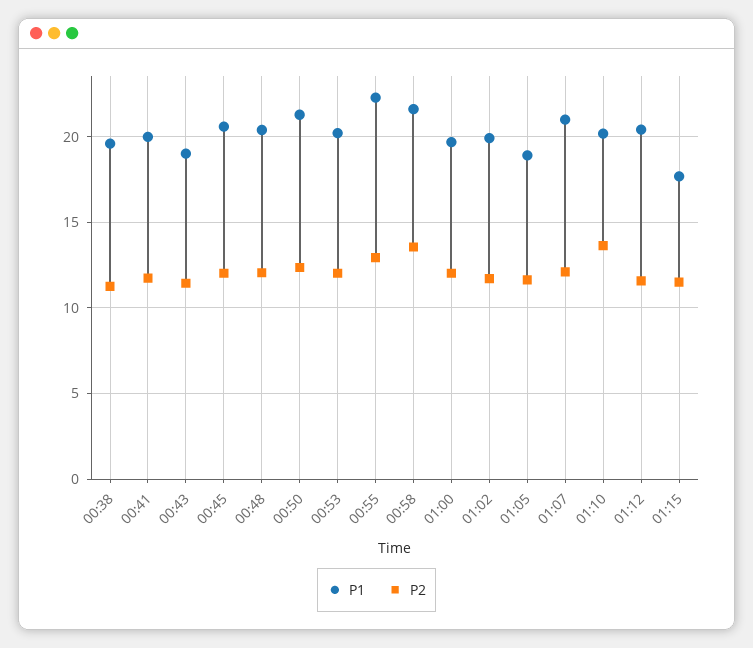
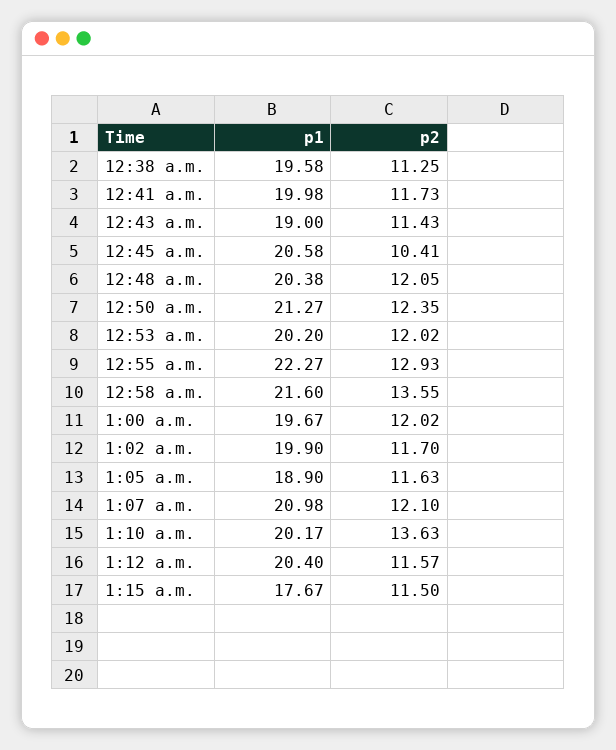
P2, 00:45: 12 -> 10.41

